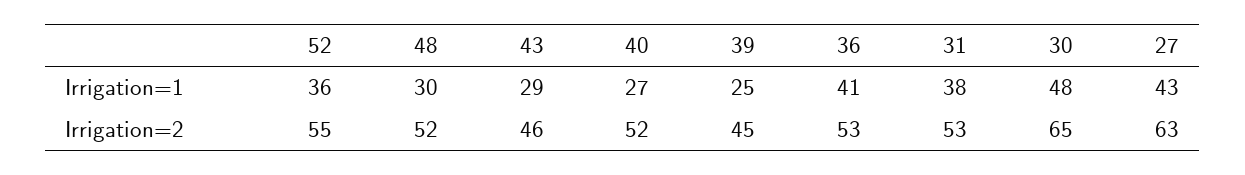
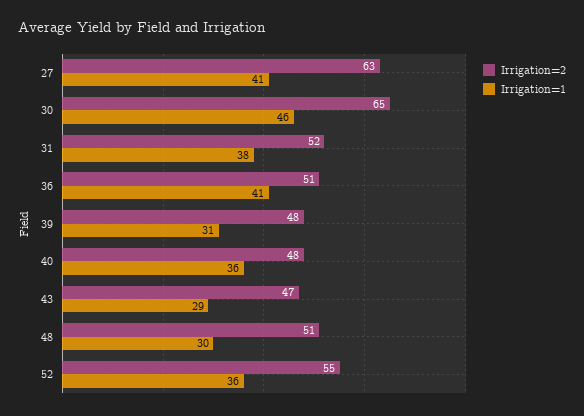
Irrigation=1, 40: 27 -> 36
Irrigation=1, 39: 25 -> 31
Irrigation=1, 30: 48 -> 46
Irrigation=1, 27: 43 -> 41
Irrigation=2, 48: 52 -> 51
Irrigation=2, 43: 46 -> 47
Irrigation=2, 40: 52 -> 48
Irrigation=2, 39: 45 -> 48
Irrigation=2, 36: 53 -> 51
Irrigation=2, 31: 53 -> 52

